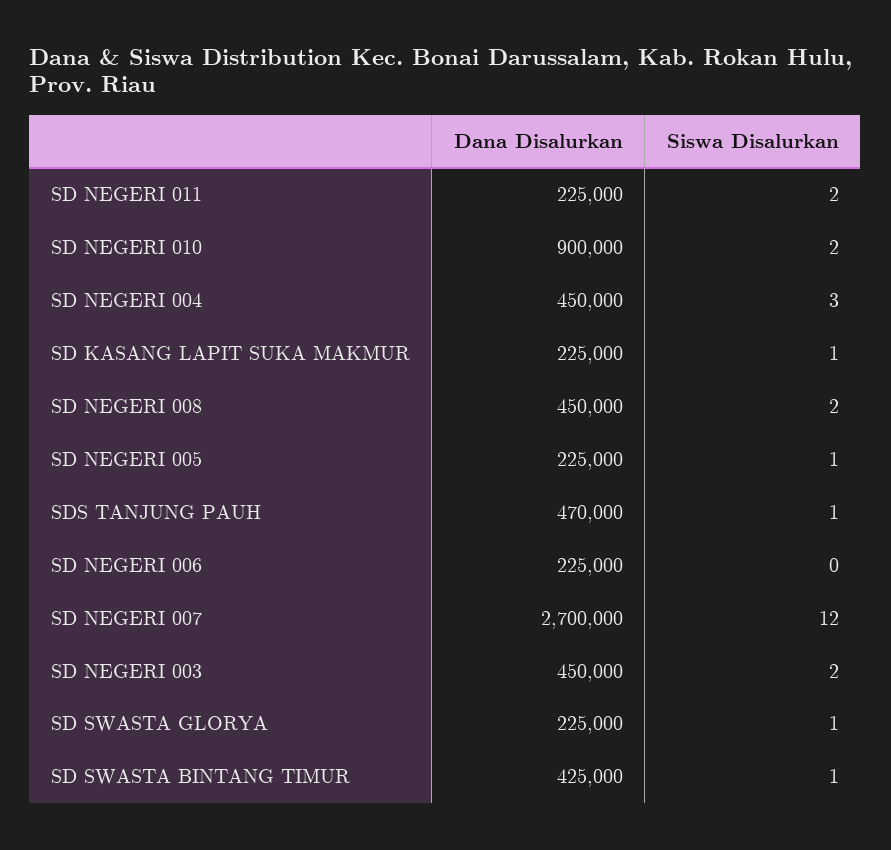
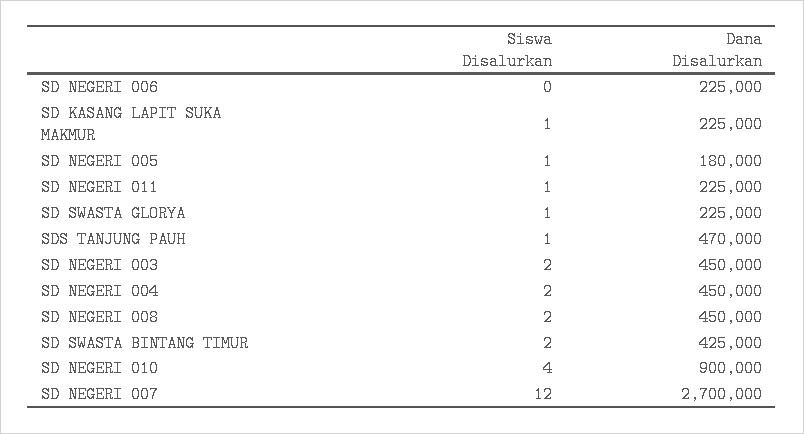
Siswa Disalurkan, SD NEGERI 011: 2 -> 1
Siswa Disalurkan, SD NEGERI 010: 2 -> 4
Siswa Disalurkan, SD NEGERI 004: 3 -> 2
Dana Disalurkan, SD NEGERI 005: 225000 -> 180000
Siswa Disalurkan, SD SWASTA BINTANG TIMUR: 1 -> 2

